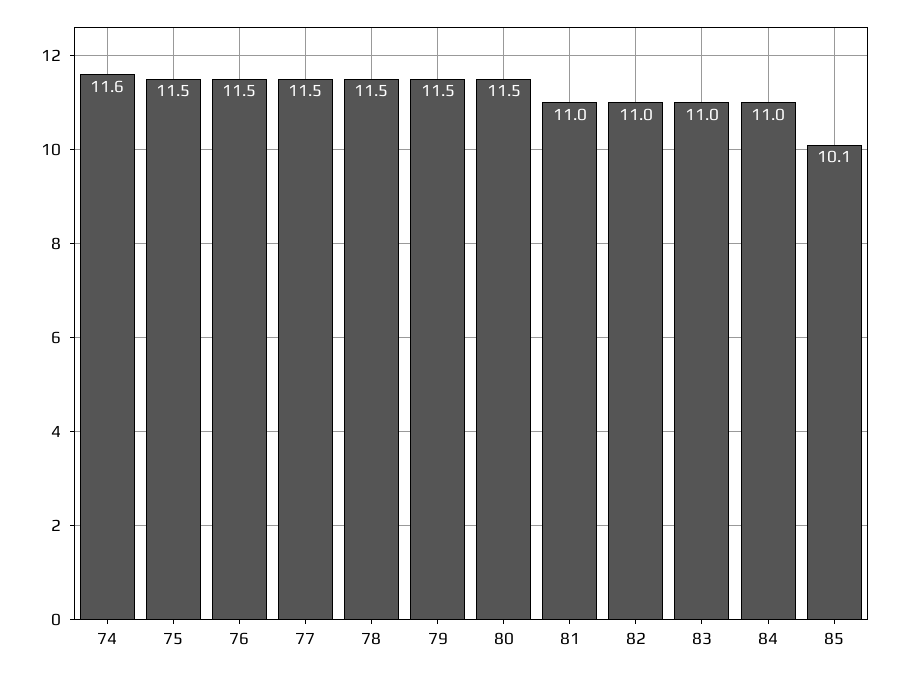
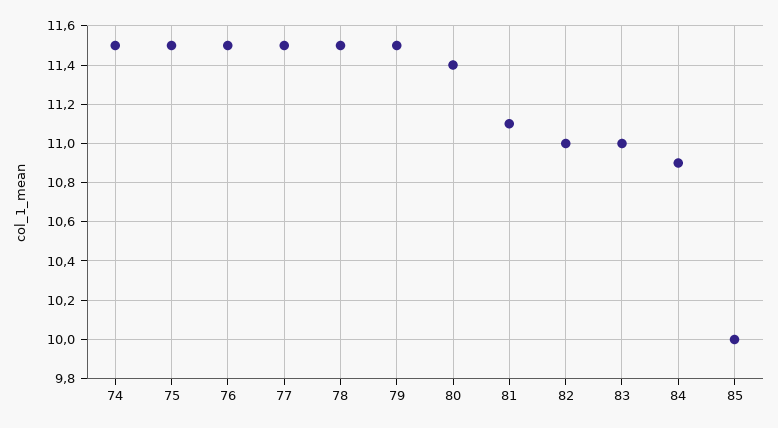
74: 11.6 -> 11.5
80: 11.5 -> 11.4
81: 11 -> 11.1
84: 11 -> 10.9
85: 10.1 -> 10

